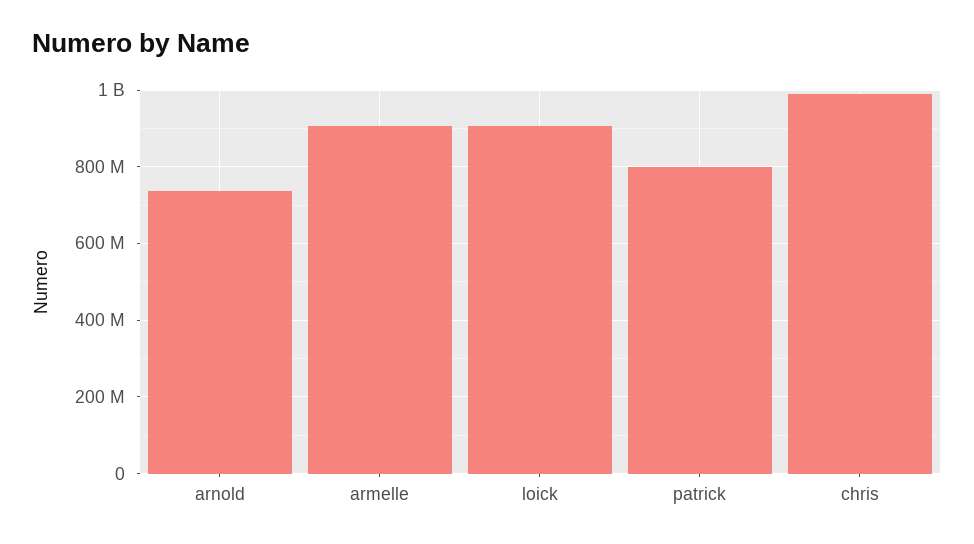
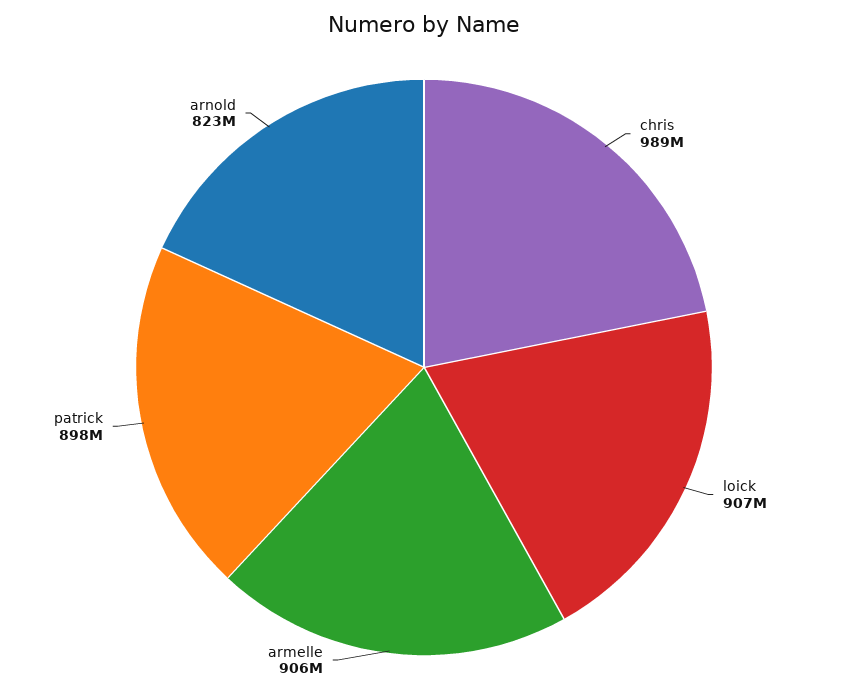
arnold: 740000000 -> 823000000
patrick: 800000000 -> 898000000

